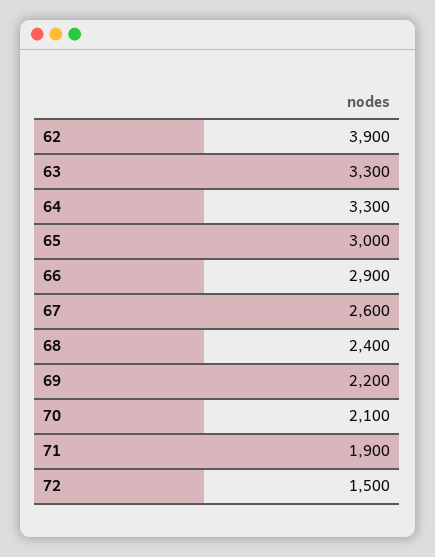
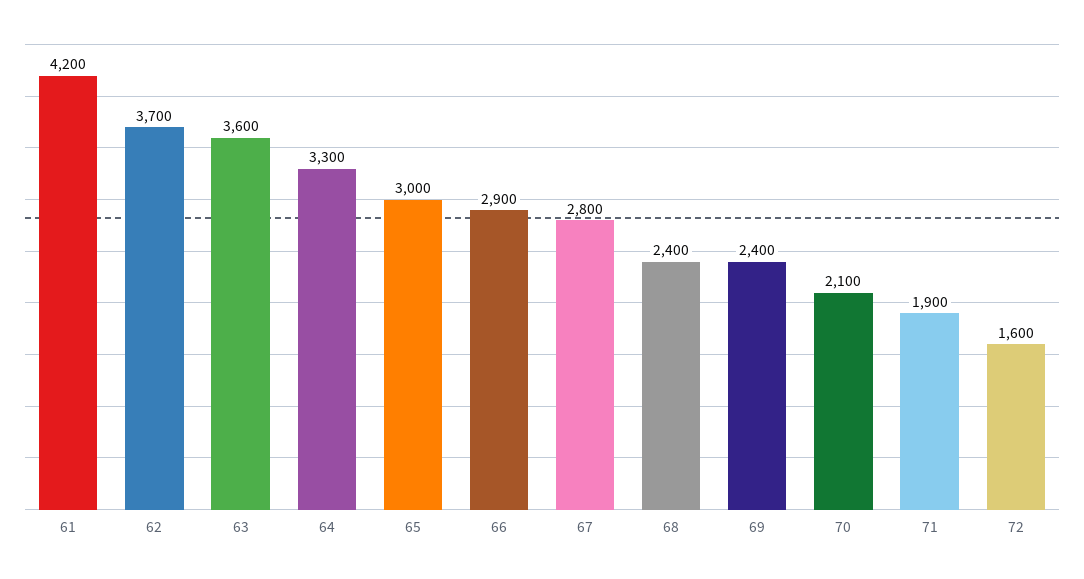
62: 3900 -> 3700
63: 3300 -> 3600
67: 2600 -> 2800
69: 2200 -> 2400
72: 1500 -> 1600
61: none -> 4200

